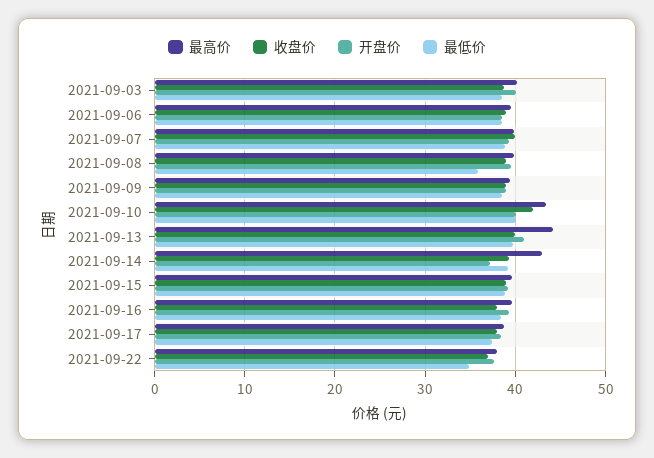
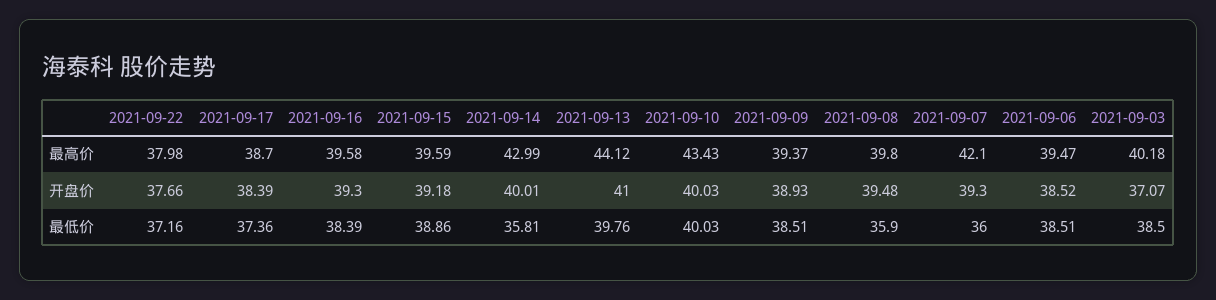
收盘价, 2021-09-03: 39 -> none
开盘价, 2021-09-03: 40 -> 37.07
收盘价, 2021-09-06: 39 -> none
最高价, 2021-09-07: 40 -> 42.1
收盘价, 2021-09-07: 40 -> none
最低价, 2021-09-07: 39 -> 36
收盘价, 2021-09-08: 39 -> none
收盘价, 2021-09-09: 39 -> none
收盘价, 2021-09-10: 42 -> none
收盘价, 2021-09-13: 40 -> none
收盘价, 2021-09-14: 39 -> none
开盘价, 2021-09-14: 37 -> 40.01
最低价, 2021-09-14: 39 -> 35.81
收盘价, 2021-09-15: 39 -> none
收盘价, 2021-09-16: 38 -> none
收盘价, 2021-09-17: 38 -> none
收盘价, 2021-09-22: 37 -> none
最低价, 2021-09-22: 35 -> 37.16

